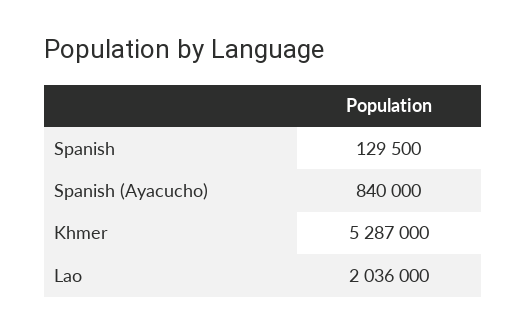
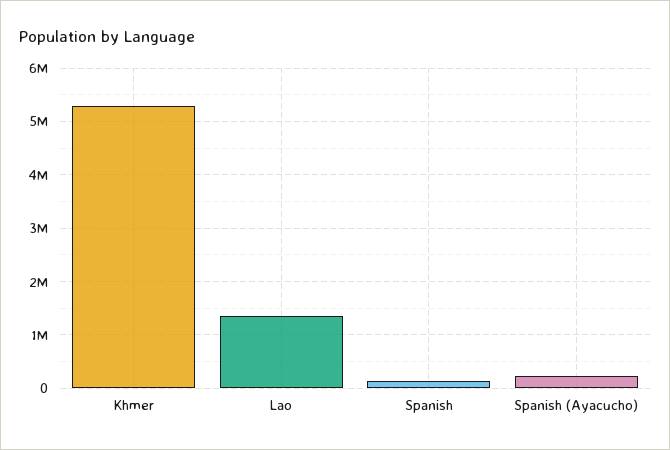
Spanish (Ayacucho): 840000 -> 200000
Lao: 2036000 -> 1400000

